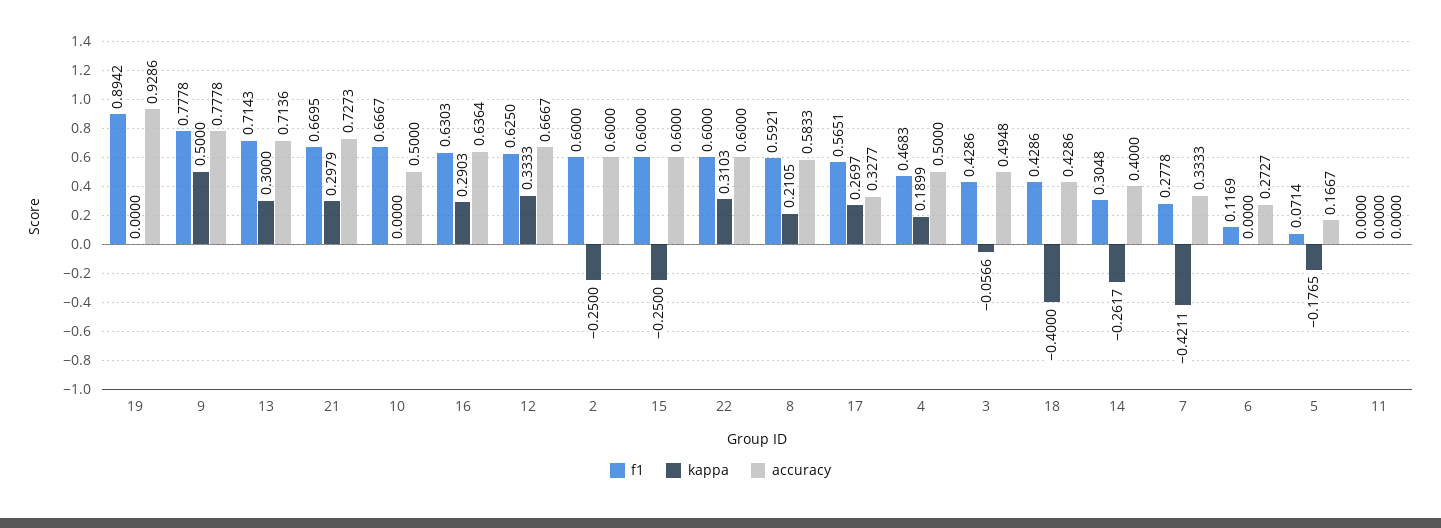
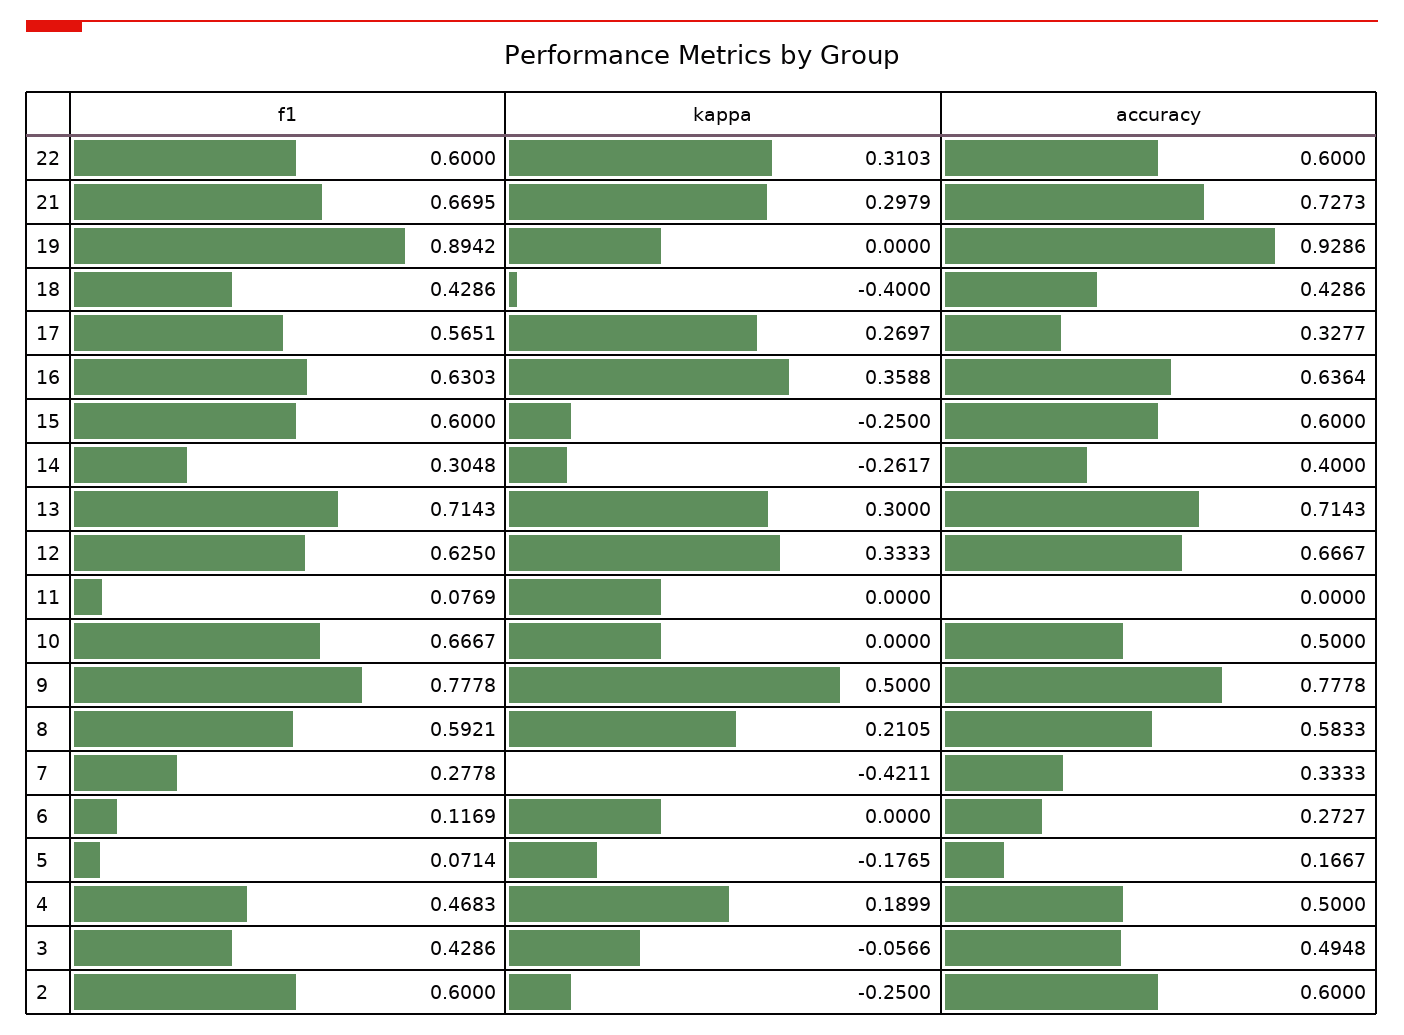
accuracy, 13: 0.7136 -> 0.7143
kappa, 16: 0.2903 -> 0.3588
f1, 11: 0 -> 0.0769

